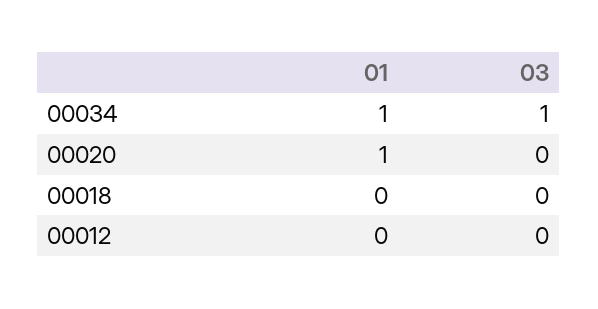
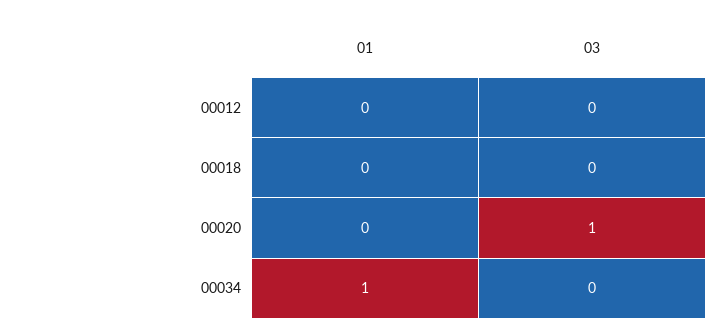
03, 00034: 1 -> 0
01, 00020: 1 -> 0
03, 00020: 0 -> 1

